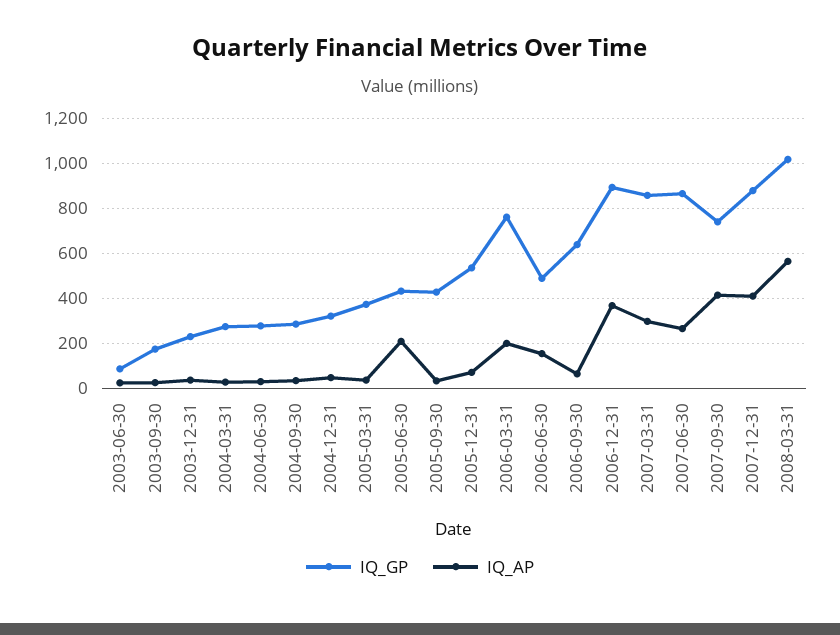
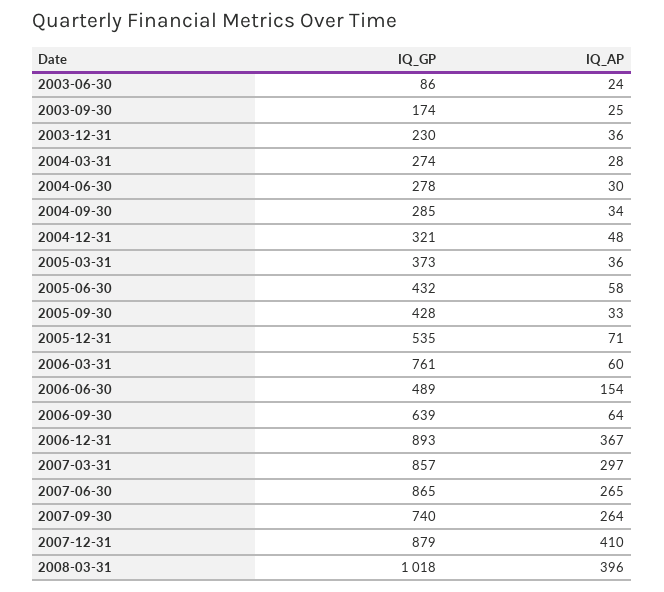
IQ_AP, 2005-06-30: 200 -> 58
IQ_AP, 2006-03-31: 200 -> 60
IQ_AP, 2007-09-30: 400 -> 264
IQ_AP, 2008-03-31: 550 -> 396

